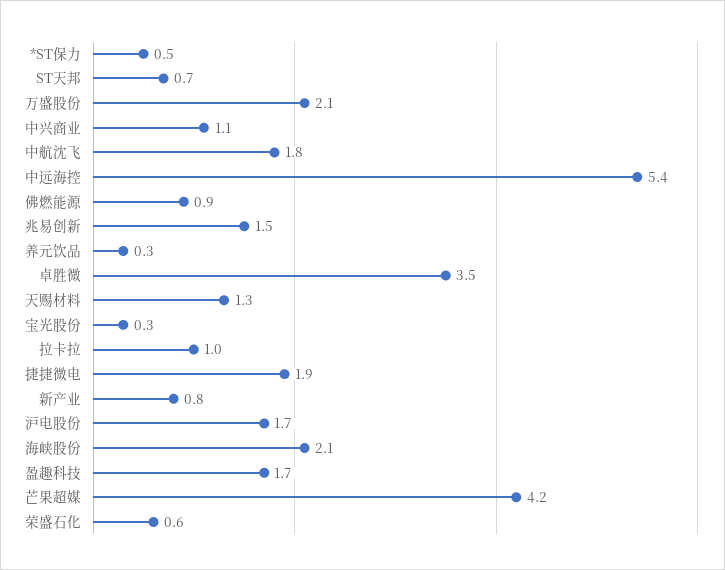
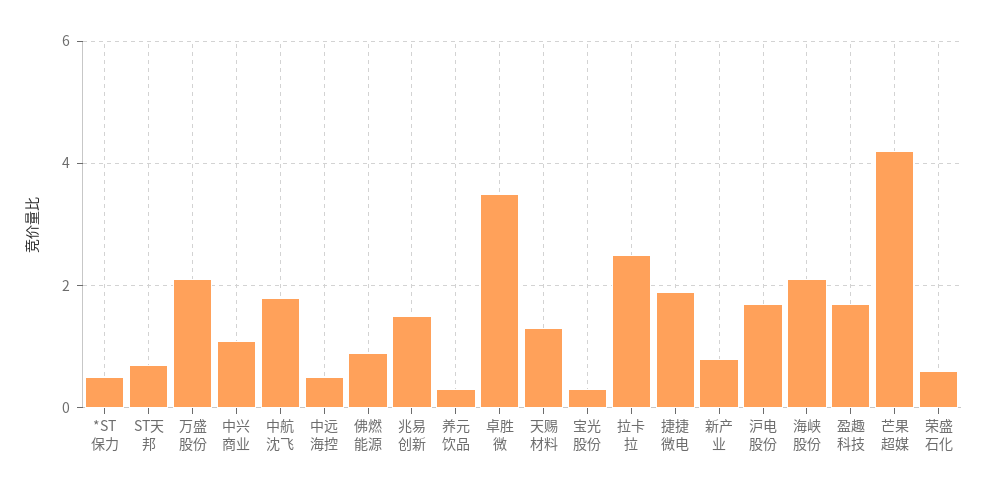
中远海控: 5.4 -> 0.5
拉卡拉: 1 -> 2.5

